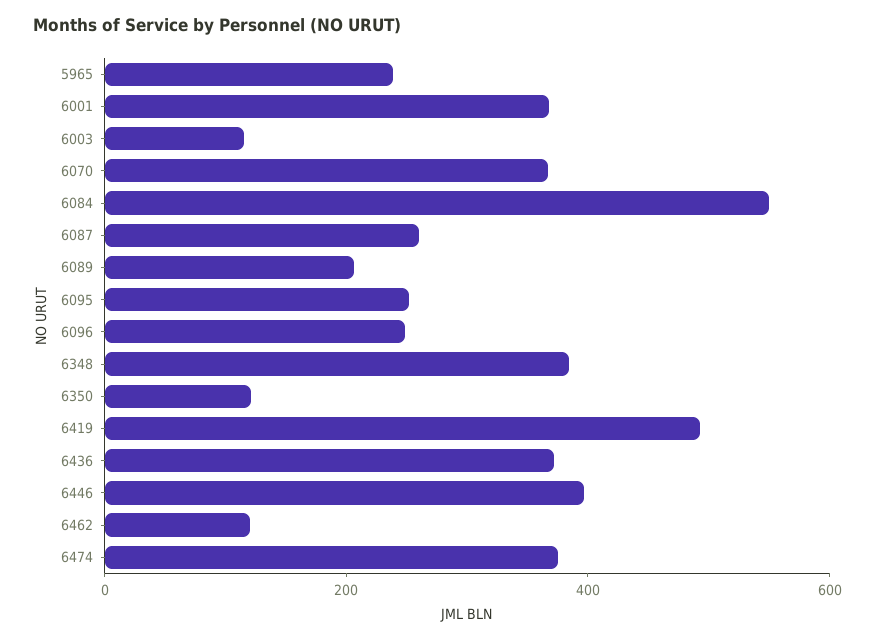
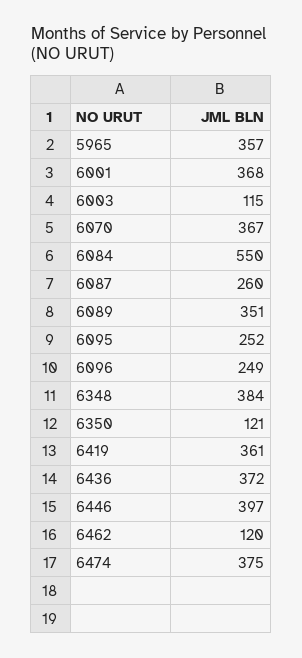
5965: 250 -> 357
6089: 200 -> 351
6419: 500 -> 361

